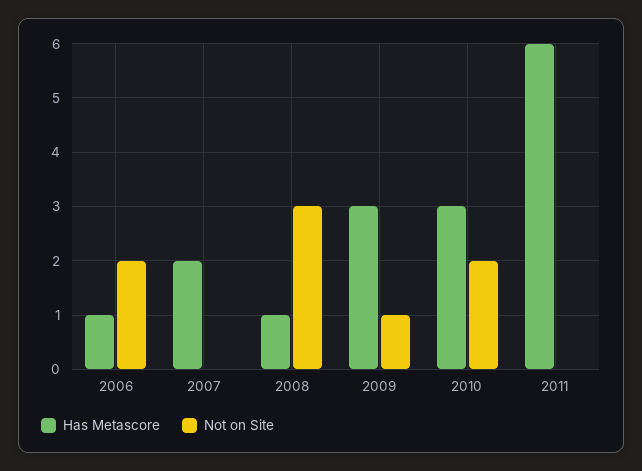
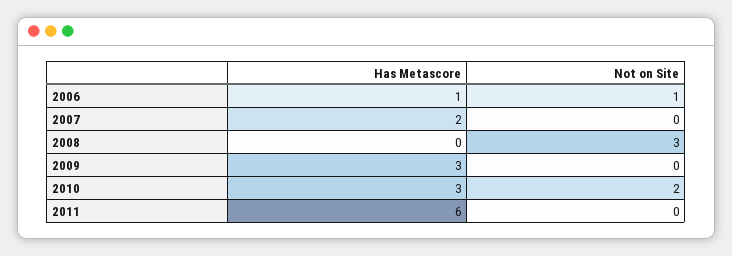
Not on Site, 2006: 2 -> 1
Has Metascore, 2008: 1 -> 0
Not on Site, 2009: 1 -> 0

